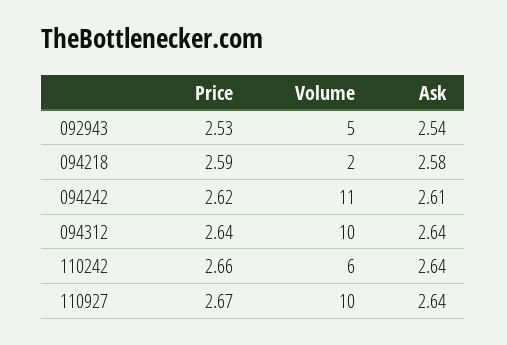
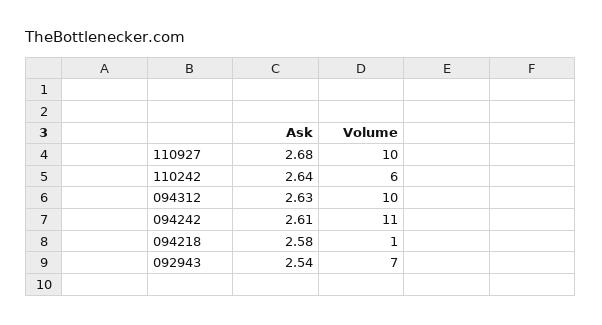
Price, 092943: 2.53 -> none
Volume, 092943: 5 -> 7
Price, 094218: 2.59 -> none
Volume, 094218: 2 -> 1
Price, 094242: 2.62 -> none
Price, 094312: 2.64 -> none
Ask, 094312: 2.64 -> 2.63
Price, 110242: 2.66 -> none
Price, 110927: 2.67 -> none
Ask, 110927: 2.64 -> 2.68

